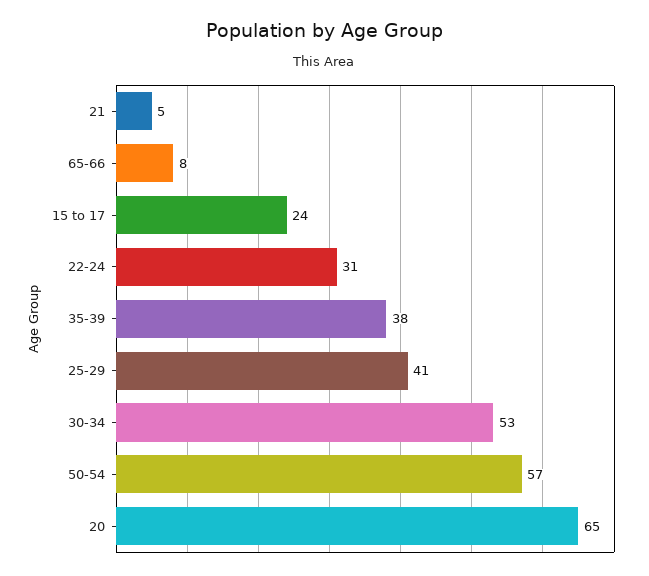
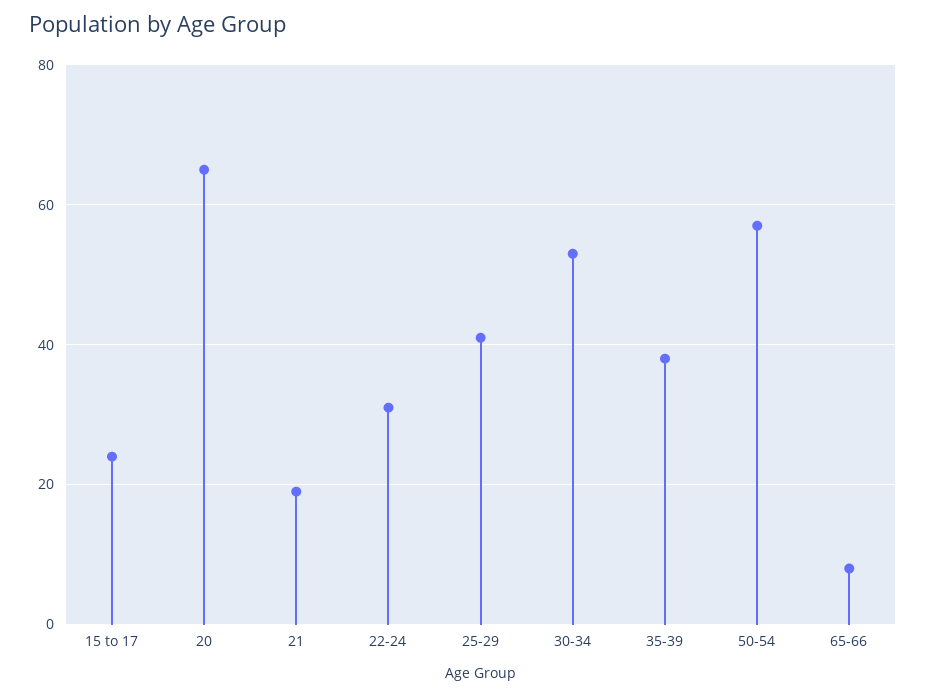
21: 5 -> 20

